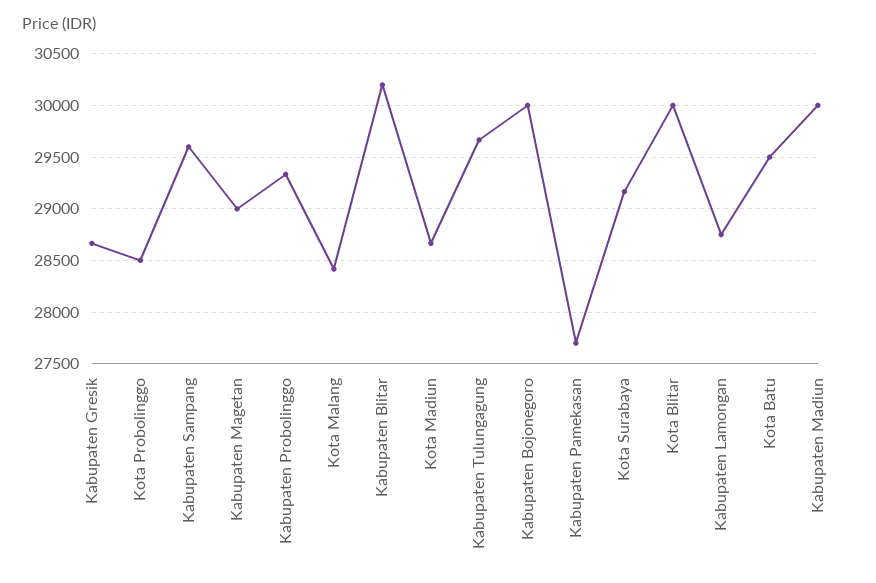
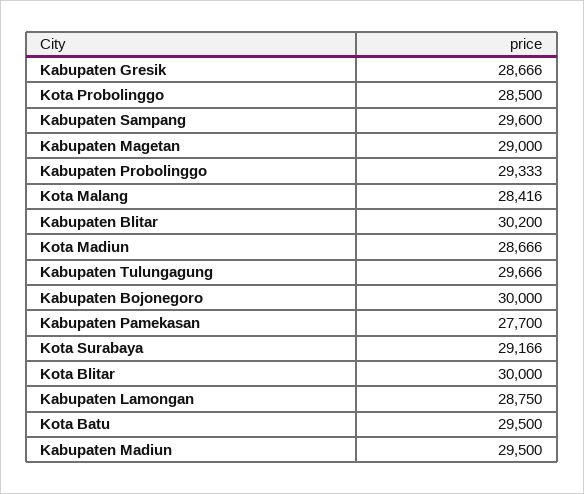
Kabupaten Madiun: 30000 -> 29500

